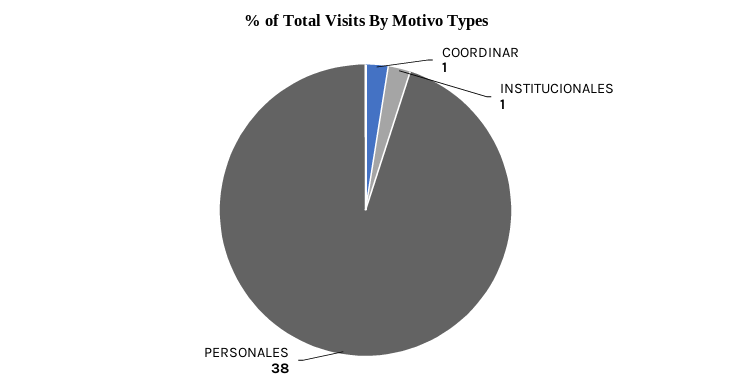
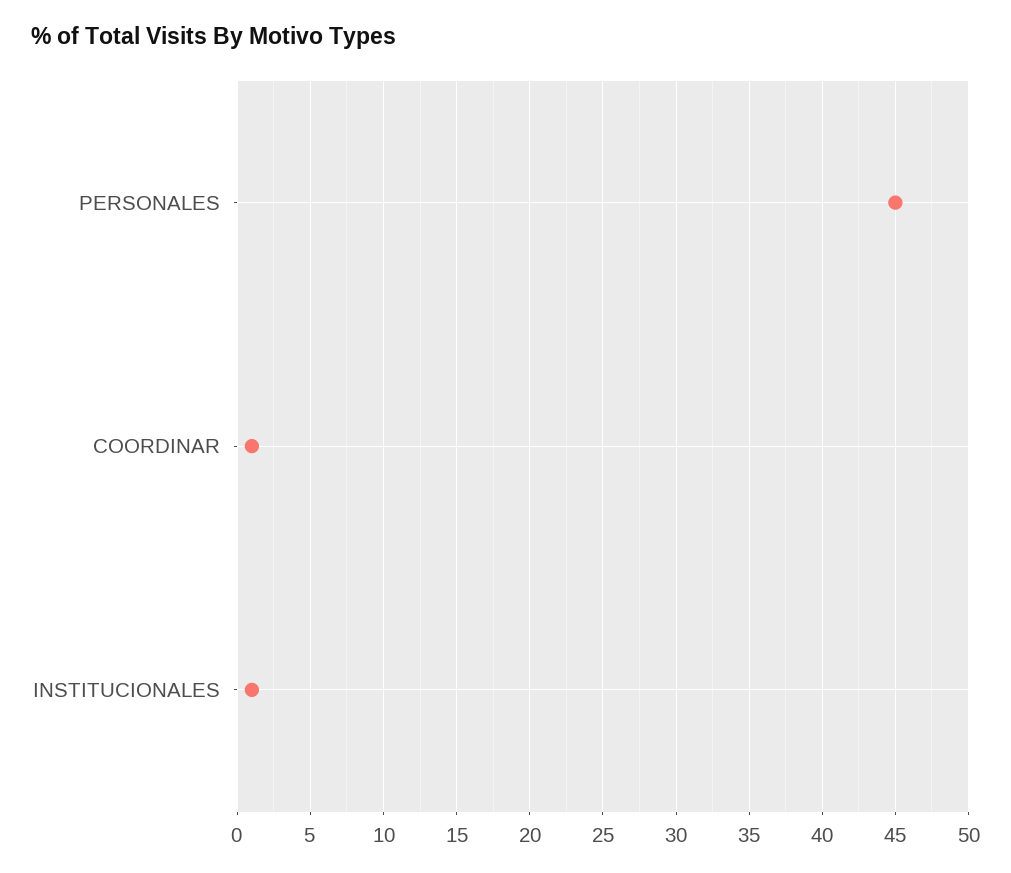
PERSONALES: 38 -> 45

